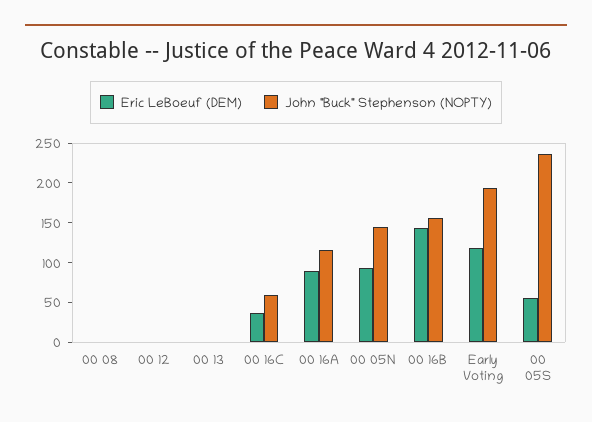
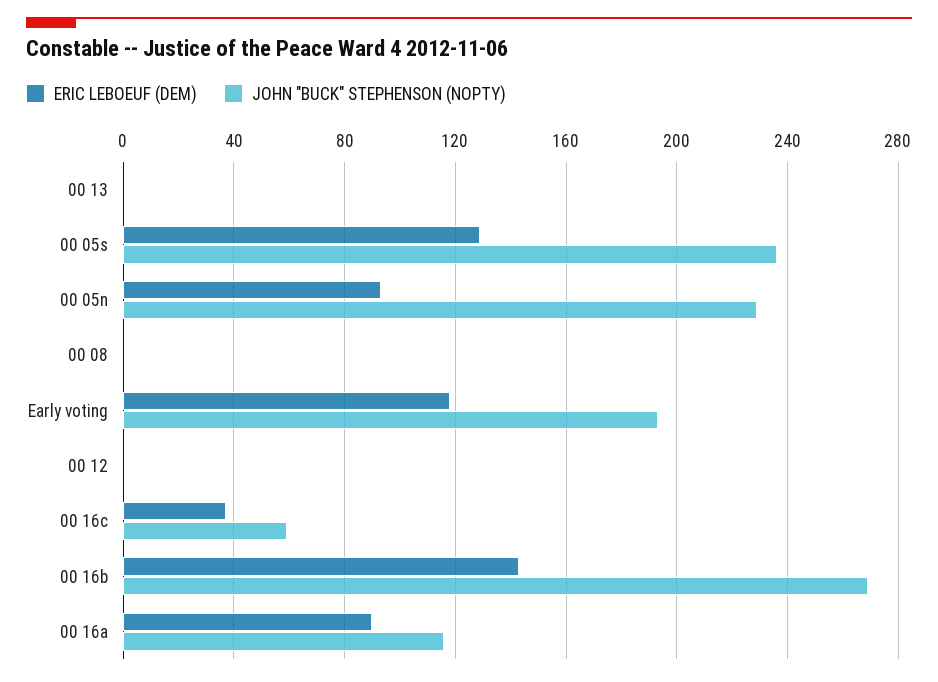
John "Buck" Stephenson (NOPTY), 00 05N: 150 -> 230
John "Buck" Stephenson (NOPTY), 00 16B: 150 -> 270
Eric LeBoeuf (DEM), 00 05S: 50 -> 130

